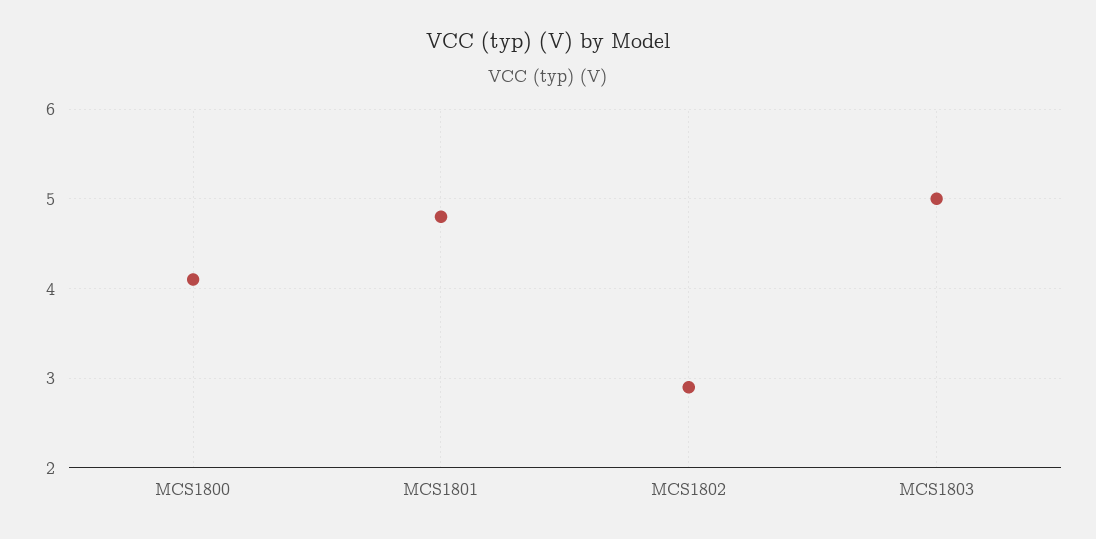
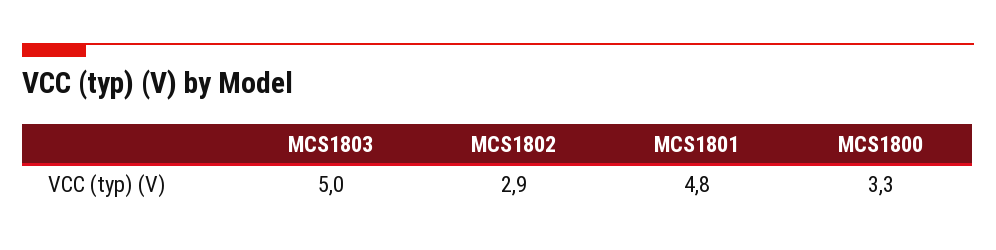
MCS1800: 4.1 -> 3.3

